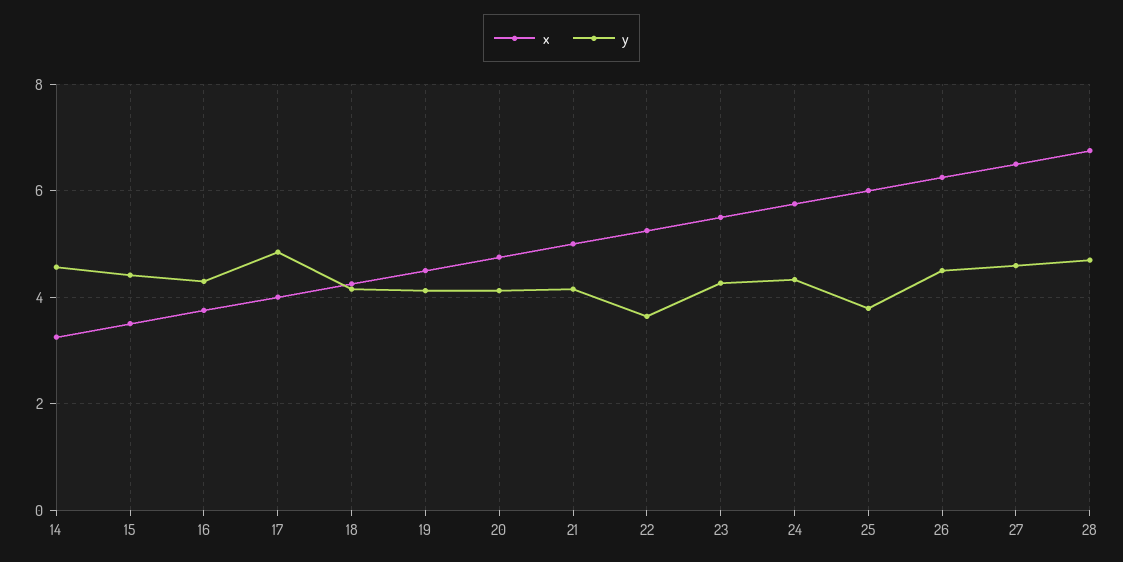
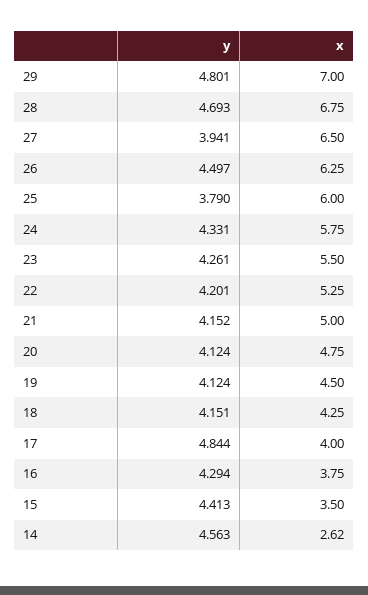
x, 14: 3.2 -> 2.62
y, 22: 3.6 -> 4.201
y, 27: 4.6 -> 3.941
y, 29: none -> 4.801
x, 29: none -> 7

